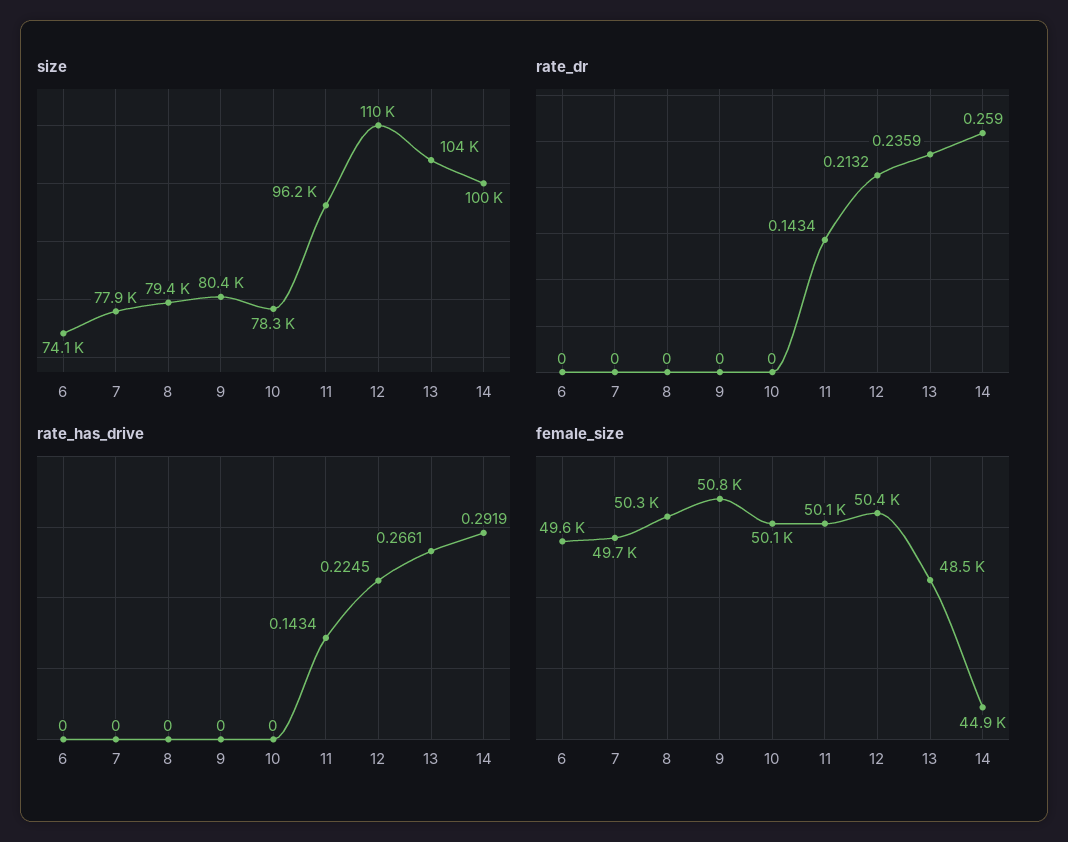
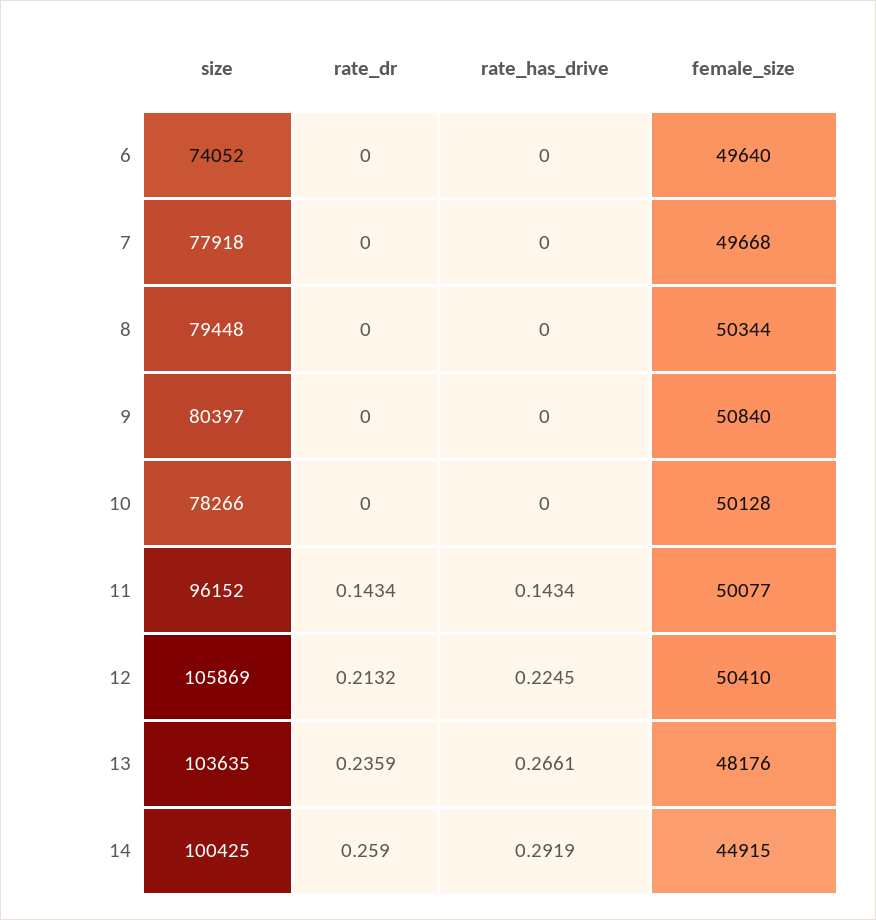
size, 12: 110000 -> 105869
female_size, 13: 48500 -> 48176

